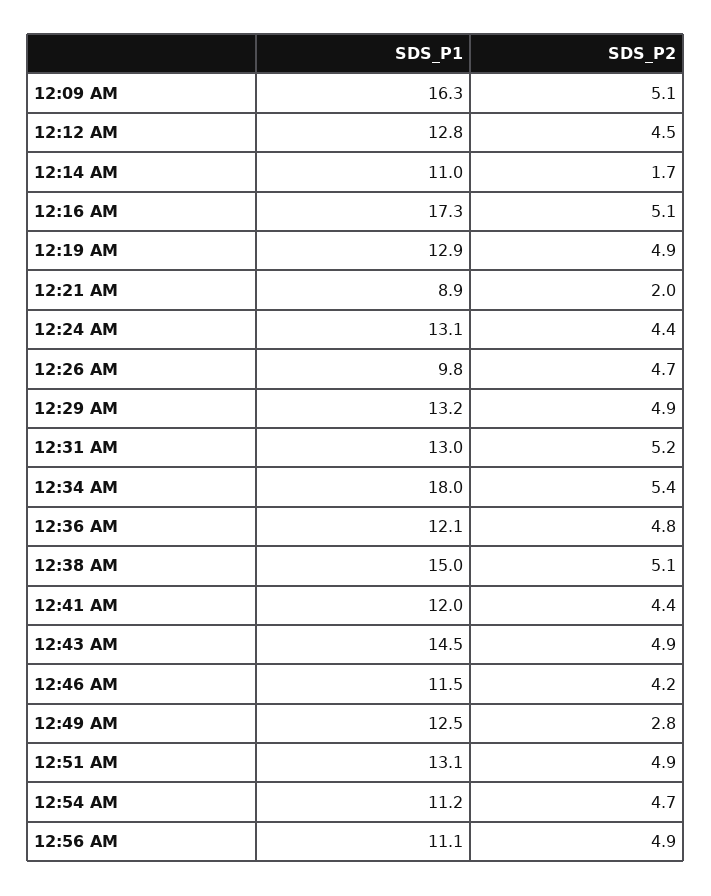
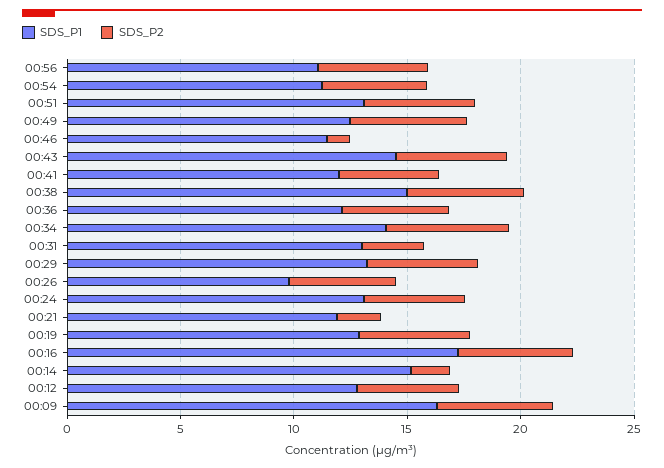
SDS_P1, 12:14 AM: 11 -> 15
SDS_P1, 12:21 AM: 8.9 -> 12
SDS_P2, 12:31 AM: 5.2 -> 3
SDS_P1, 12:34 AM: 18 -> 14
SDS_P2, 12:46 AM: 4.2 -> 1
SDS_P2, 12:49 AM: 2.8 -> 5

